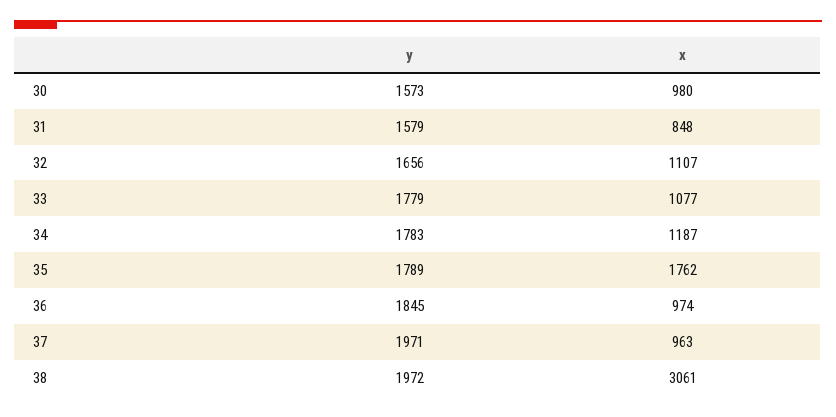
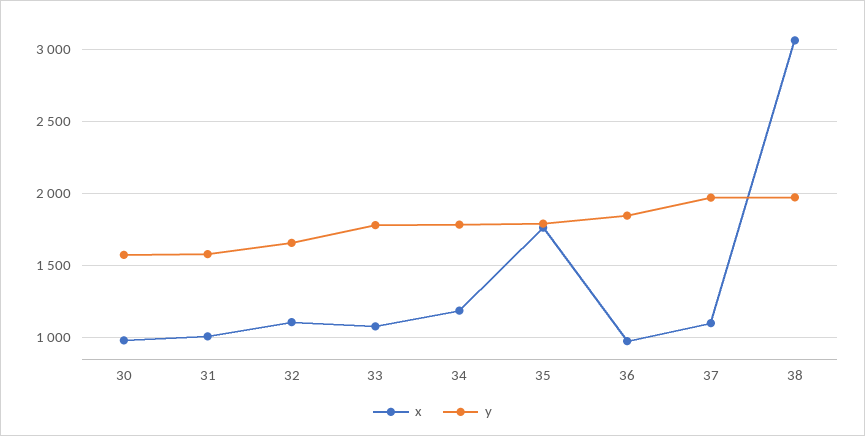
x, 31: 848 -> 1000
x, 37: 963 -> 1100

